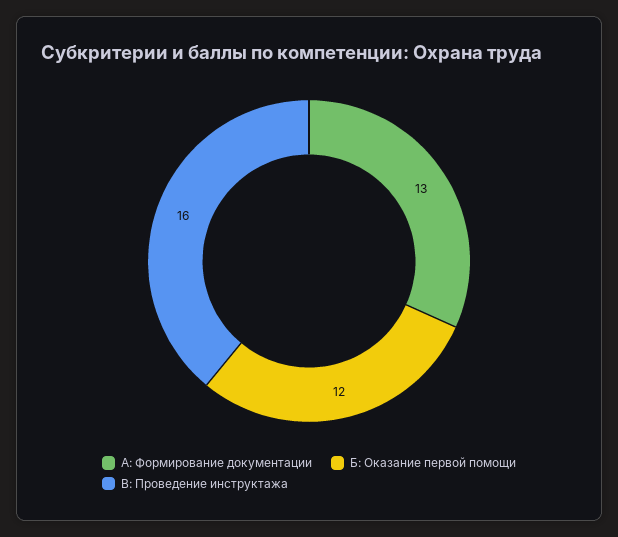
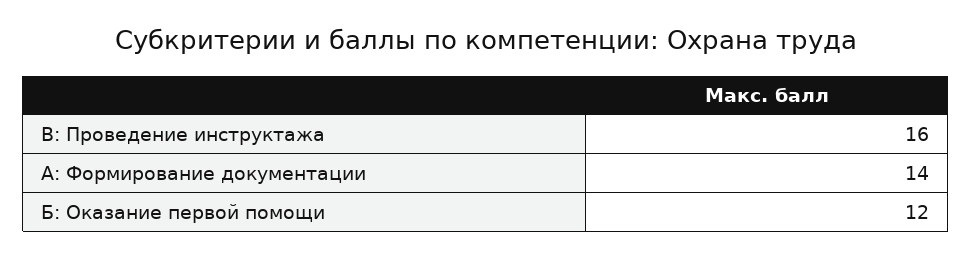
А: Формирование документации: 13 -> 14

